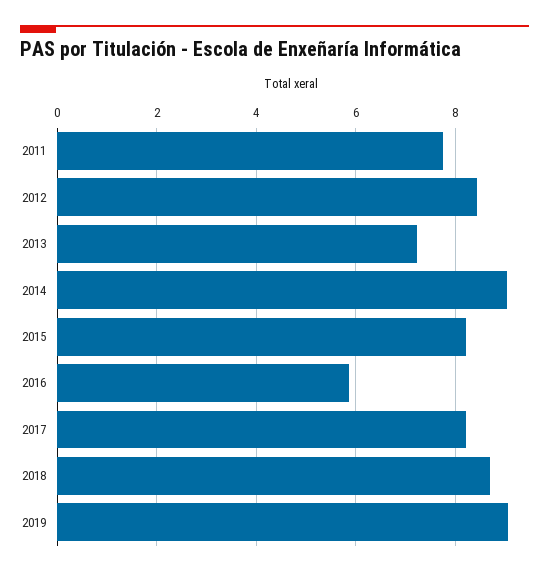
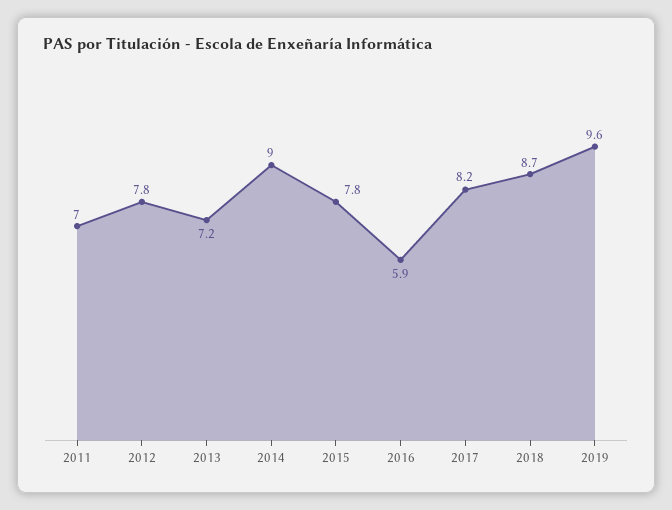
2011: 7.8 -> 7
2012: 8.4 -> 7.8
2015: 8.2 -> 7.8
2019: 9 -> 9.6

